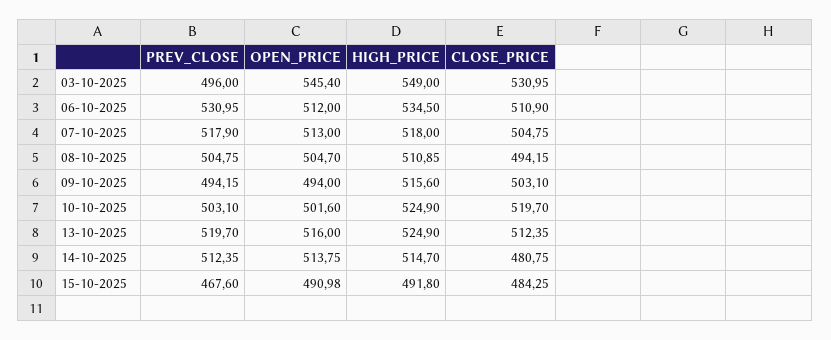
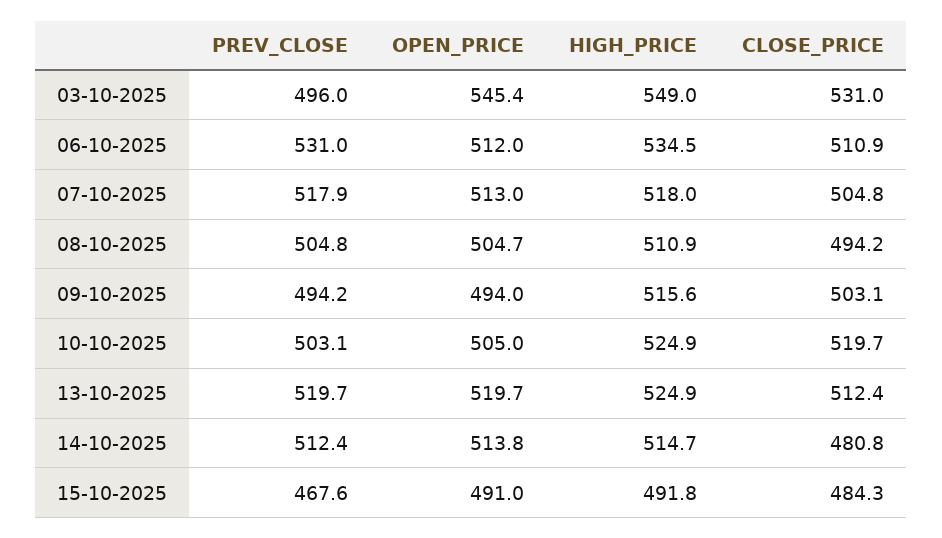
OPEN_PRICE, 10-10-2025: 501.6 -> 505
OPEN_PRICE, 13-10-2025: 516 -> 519.7

